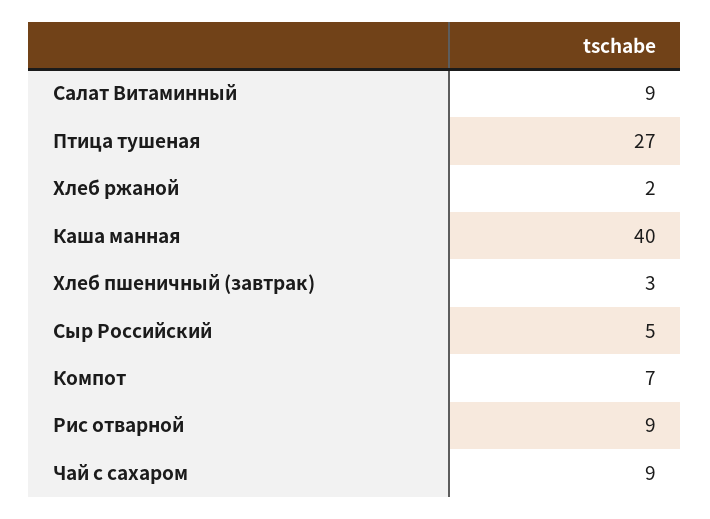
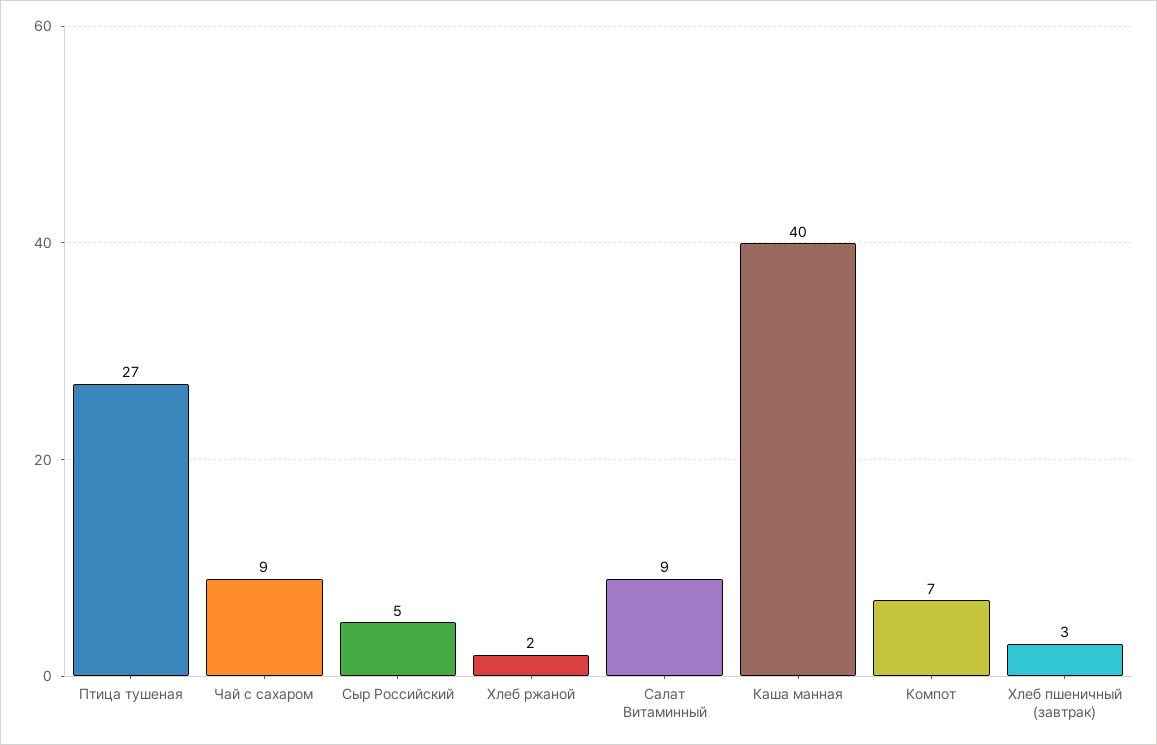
Рис отварной: 9 -> none

